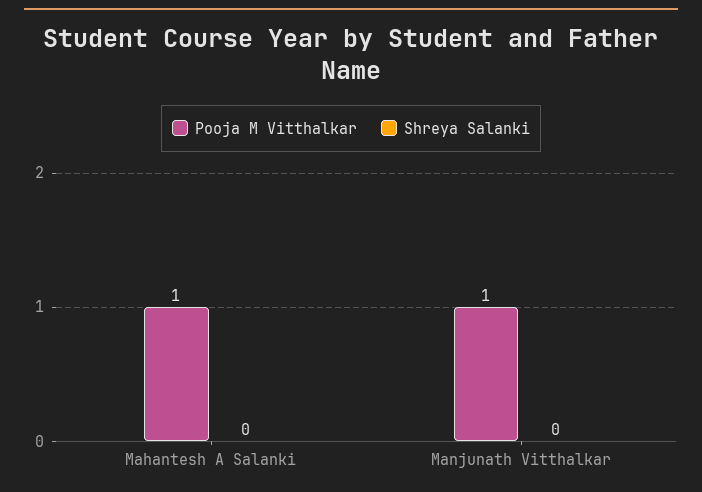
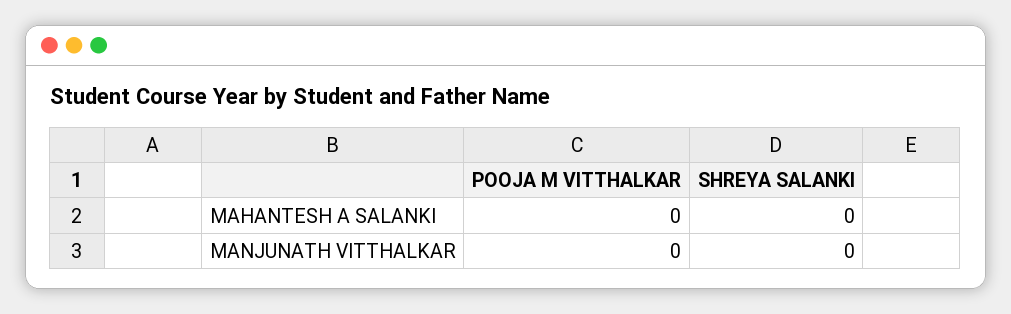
Pooja M Vitthalkar, Mahantesh A Salanki: 1 -> 0
Pooja M Vitthalkar, Manjunath Vitthalkar: 1 -> 0

